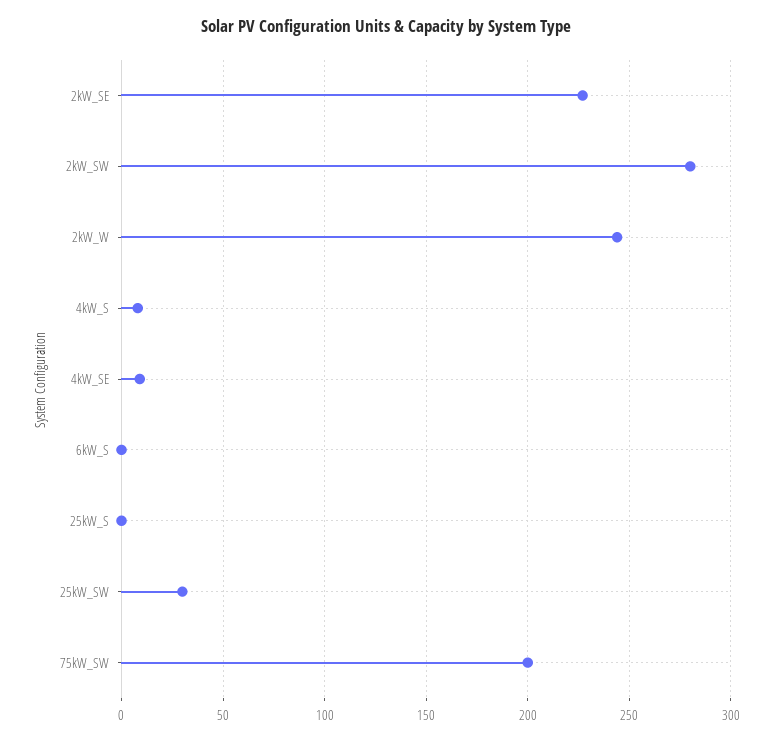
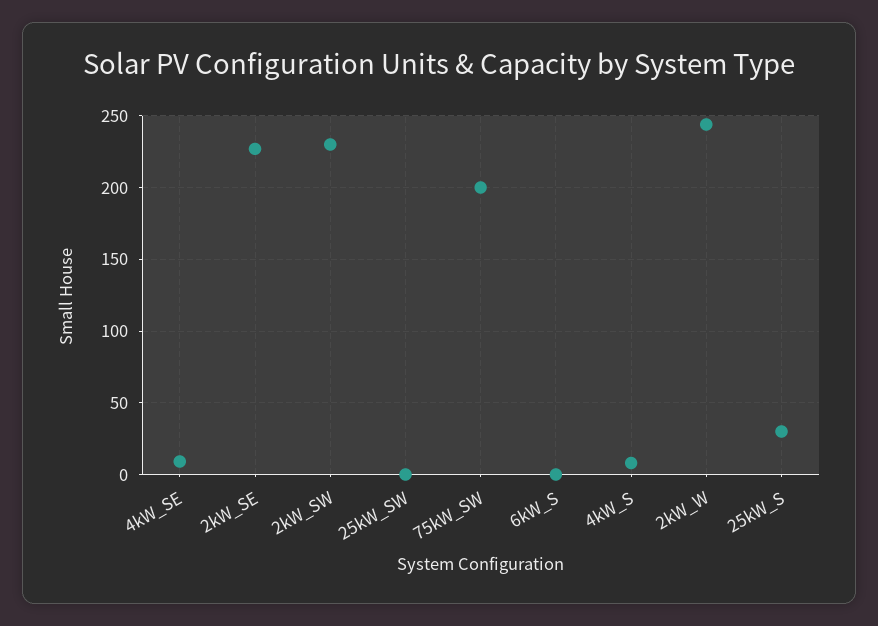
2kW_SW: 280 -> 230
25kW_S: 0 -> 30
25kW_SW: 30 -> 0

